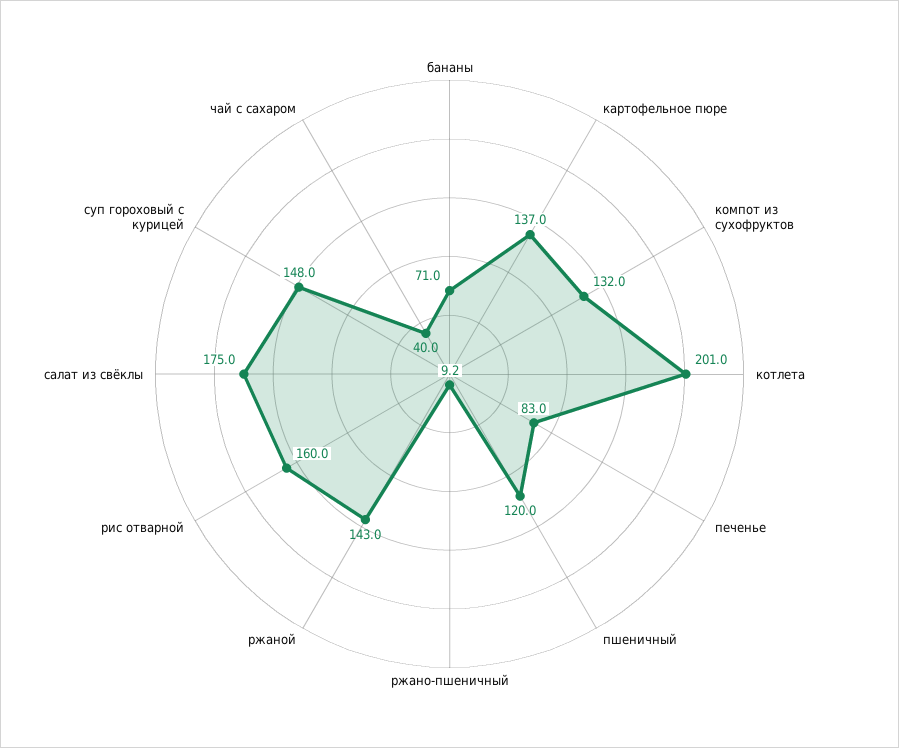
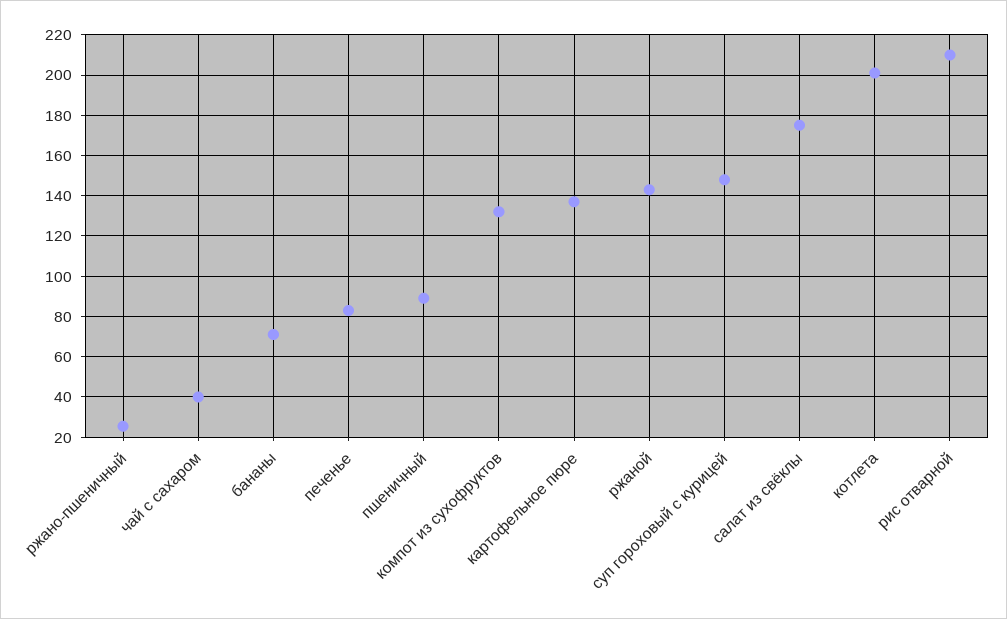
пшеничный: 120 -> 90
ржано-пшеничный: 9.2 -> 25
рис отварной: 160 -> 210

